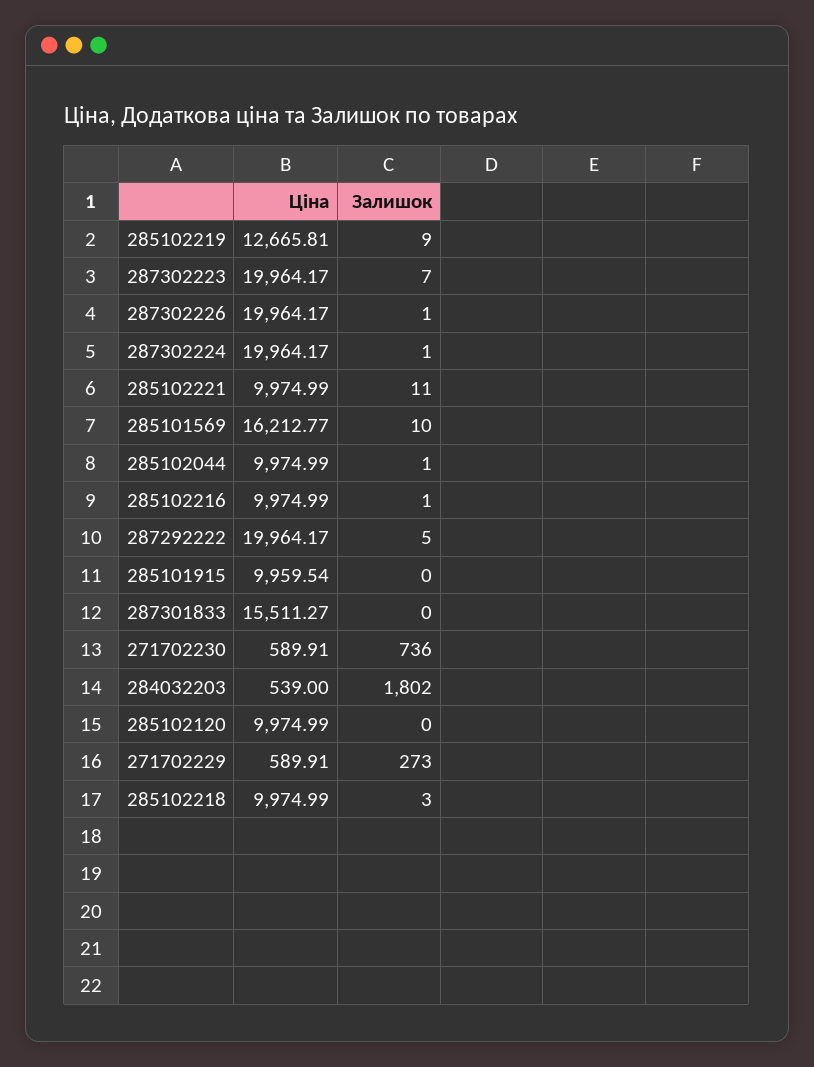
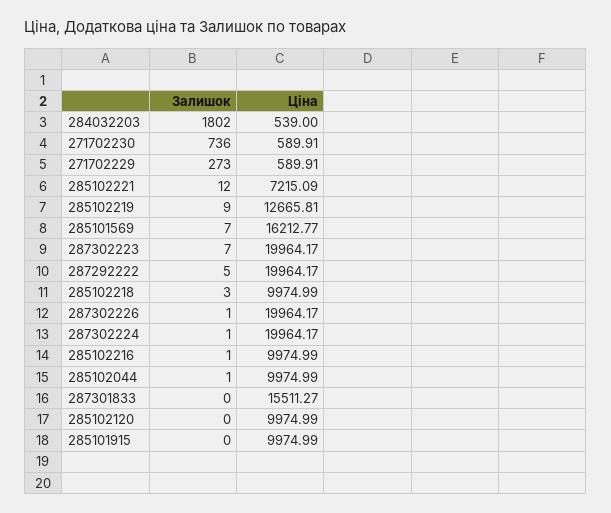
Ціна, 285102221: 9974.99 -> 7215.09
Залишок, 285102221: 11 -> 12
Залишок, 285101569: 10 -> 7
Ціна, 285101915: 9959.54 -> 9974.99

